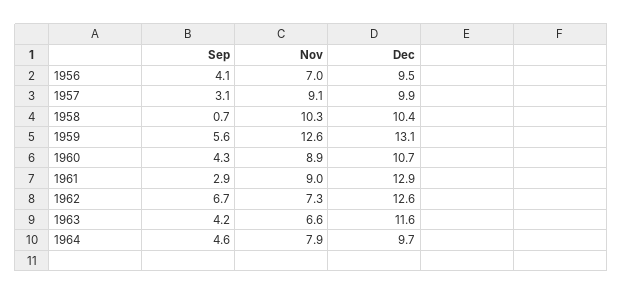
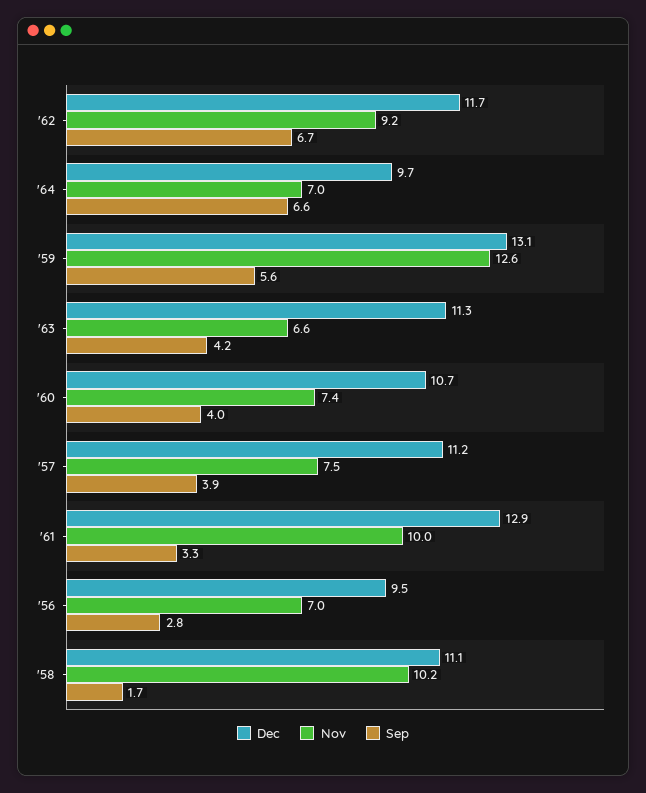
Sep, 1956: 4.1 -> 2.8
Sep, 1957: 3.1 -> 3.9
Nov, 1957: 9.1 -> 7.5
Dec, 1957: 9.9 -> 11.2
Sep, 1958: 0.7 -> 1.7
Nov, 1958: 10.3 -> 10.2
Dec, 1958: 10.4 -> 11.1
Sep, 1960: 4.3 -> 4
Nov, 1960: 8.9 -> 7.4
Sep, 1961: 2.9 -> 3.3
Nov, 1961: 9 -> 10
Nov, 1962: 7.3 -> 9.2
Dec, 1962: 12.6 -> 11.7
Dec, 1963: 11.6 -> 11.3
Sep, 1964: 4.6 -> 6.6
Nov, 1964: 7.9 -> 7

